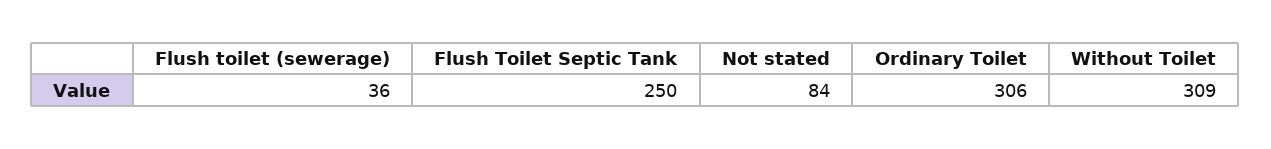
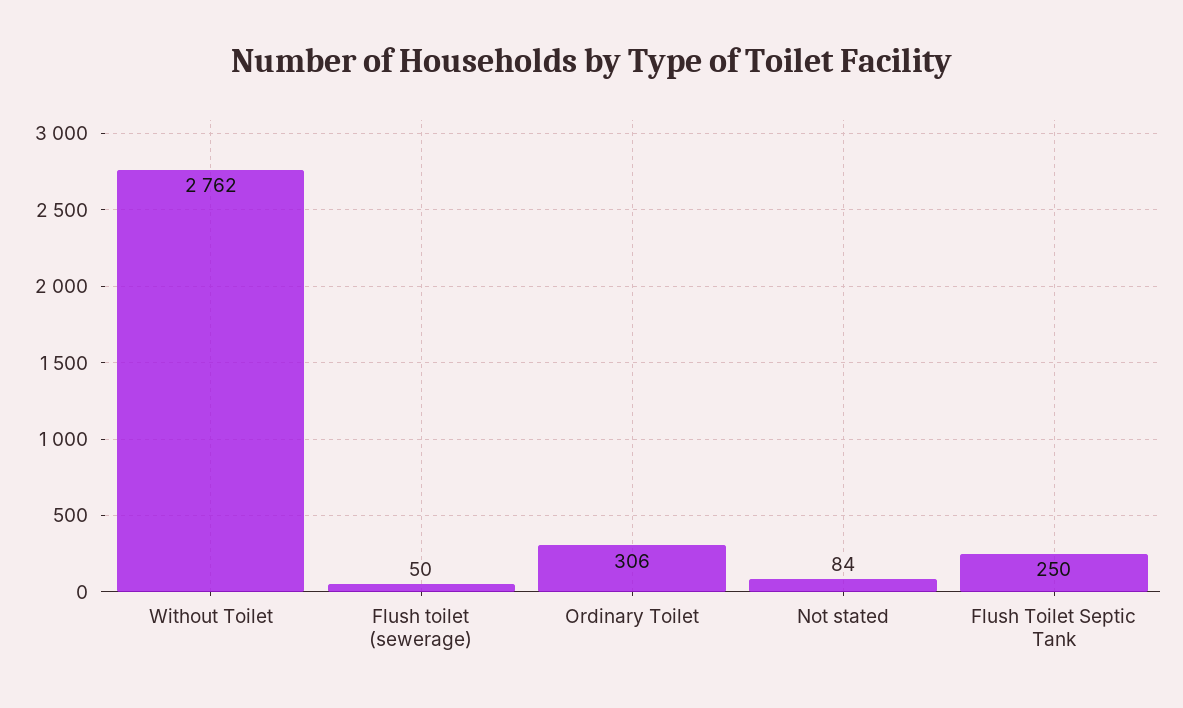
Flush toilet (sewerage): 36 -> 50
Without Toilet: 309 -> 2762

